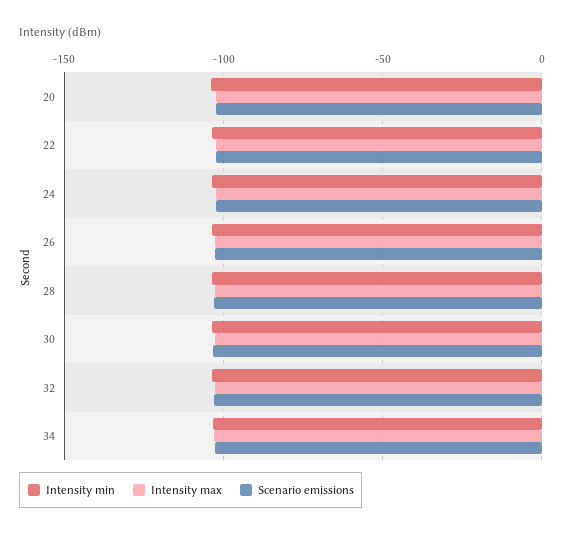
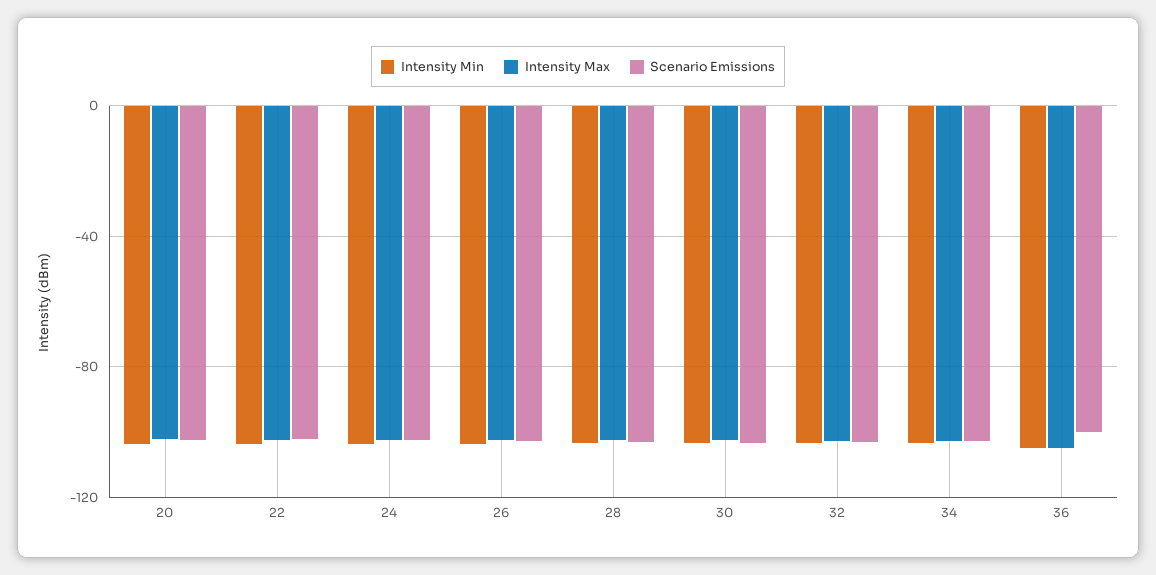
Intensity min, 36: none -> -105
Intensity max, 36: none -> -105
Scenario emissions, 36: none -> -100

